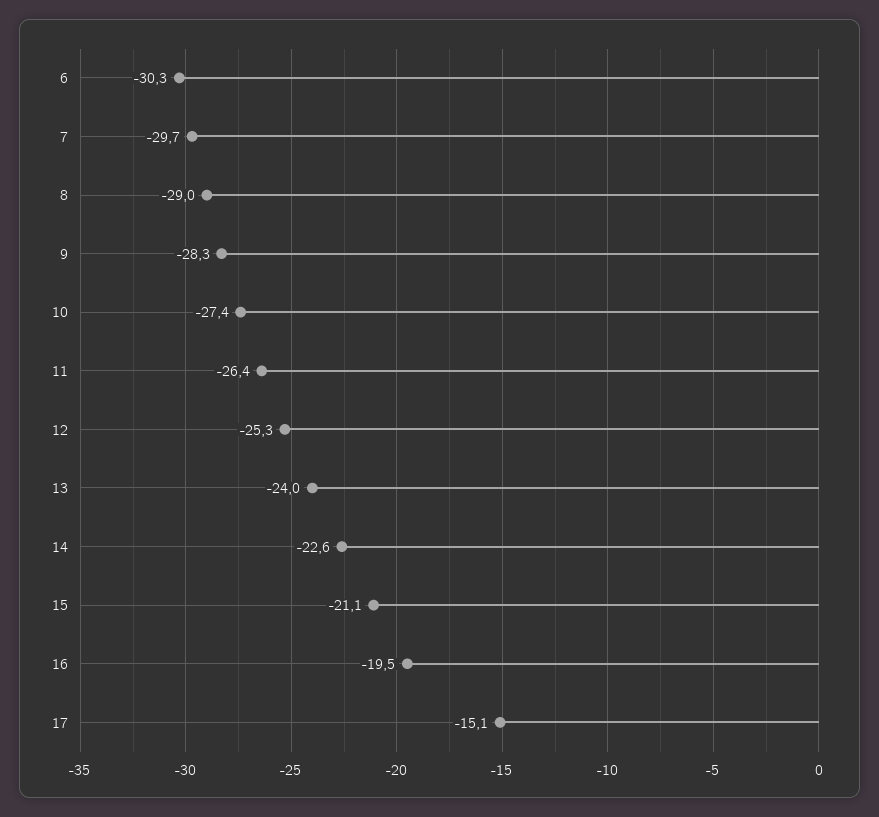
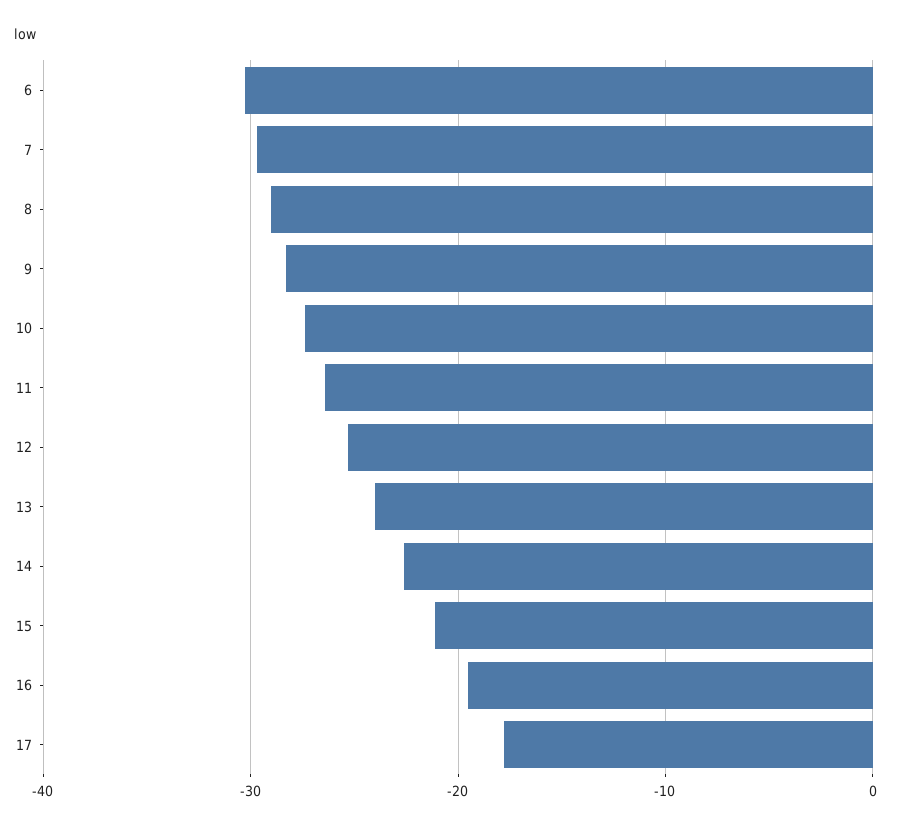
17: -15.1 -> -18

